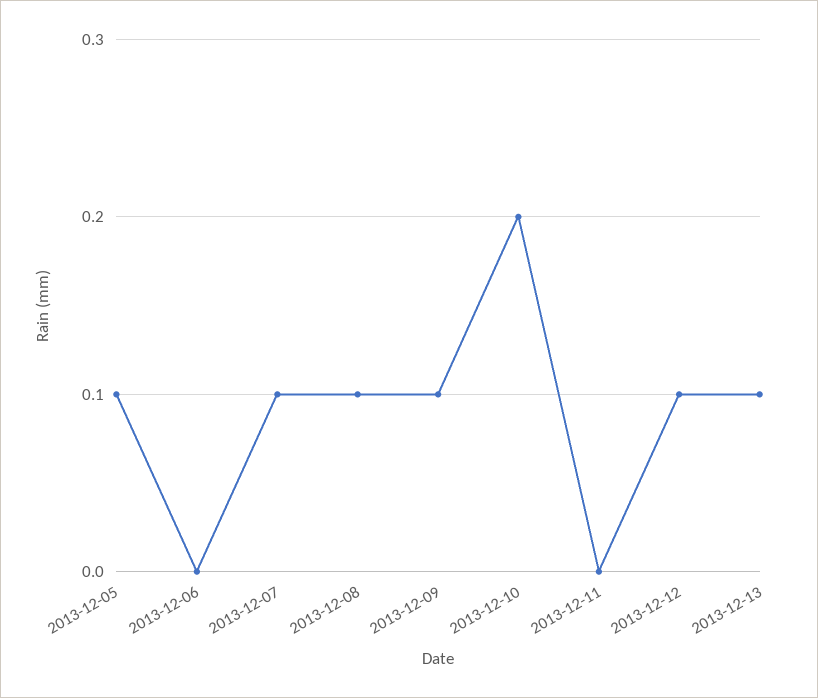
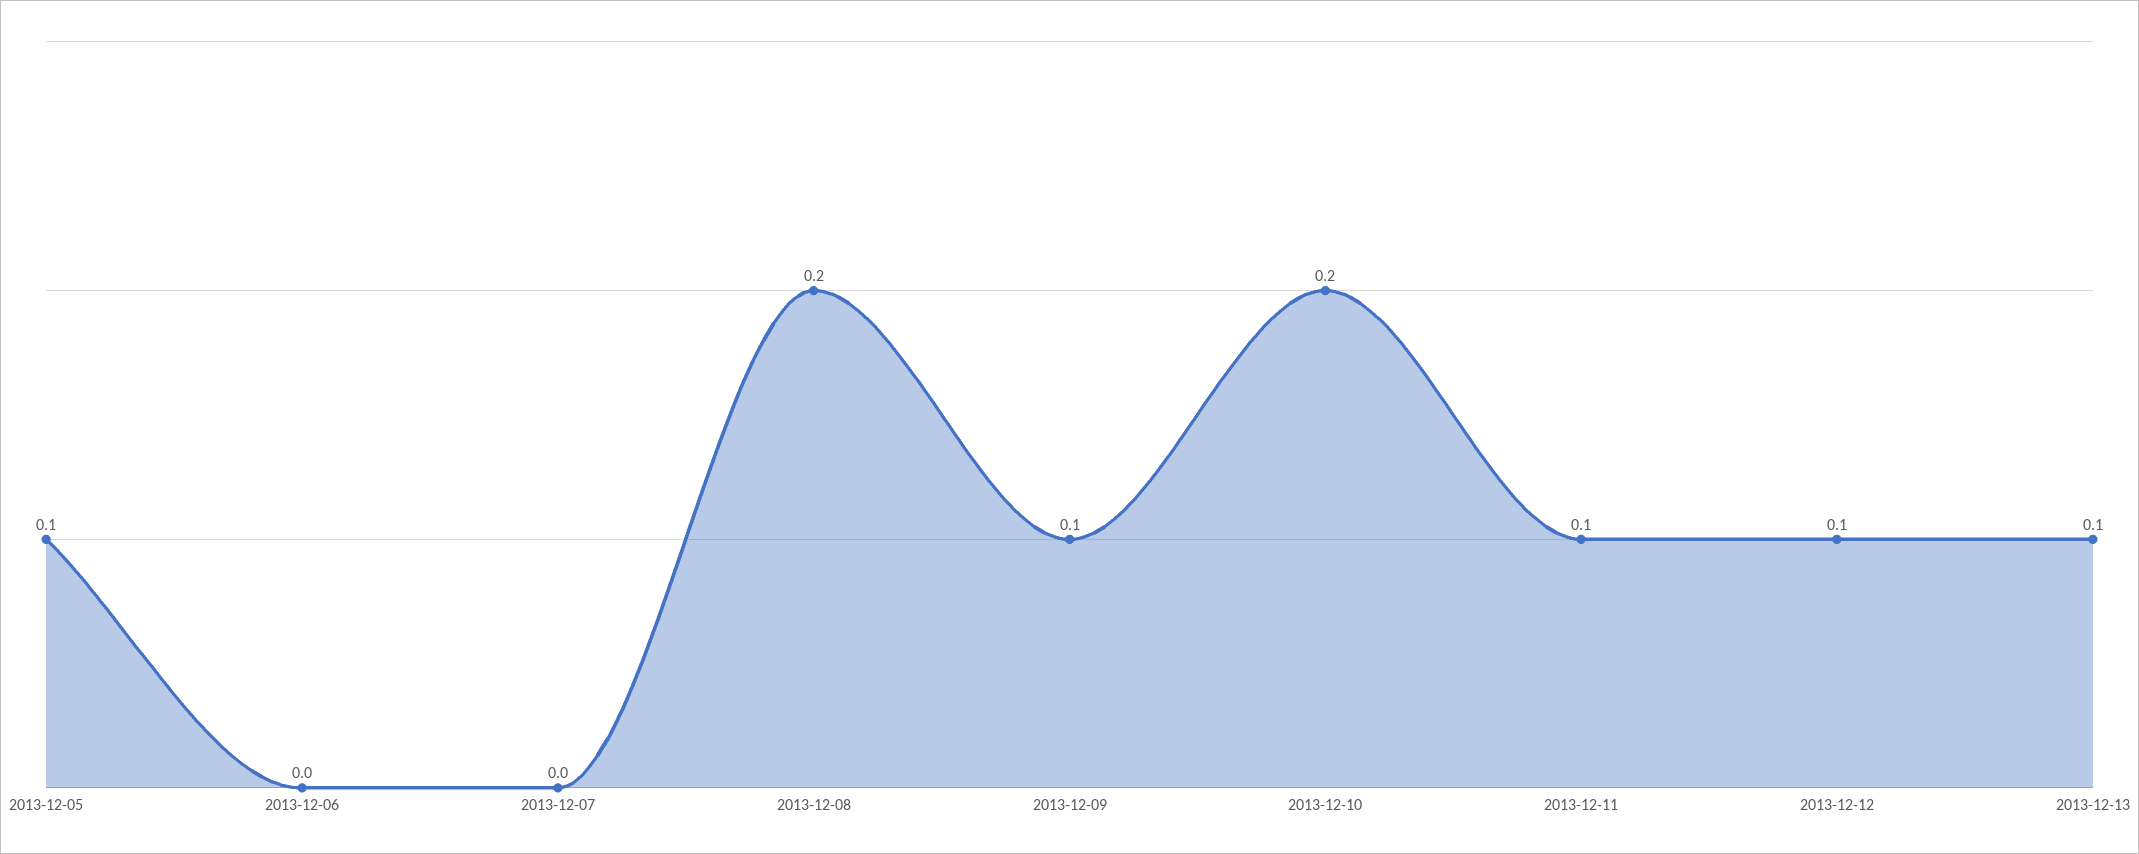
2013-12-07: 0.1 -> 0
2013-12-08: 0.1 -> 0.2
2013-12-11: 0 -> 0.1

